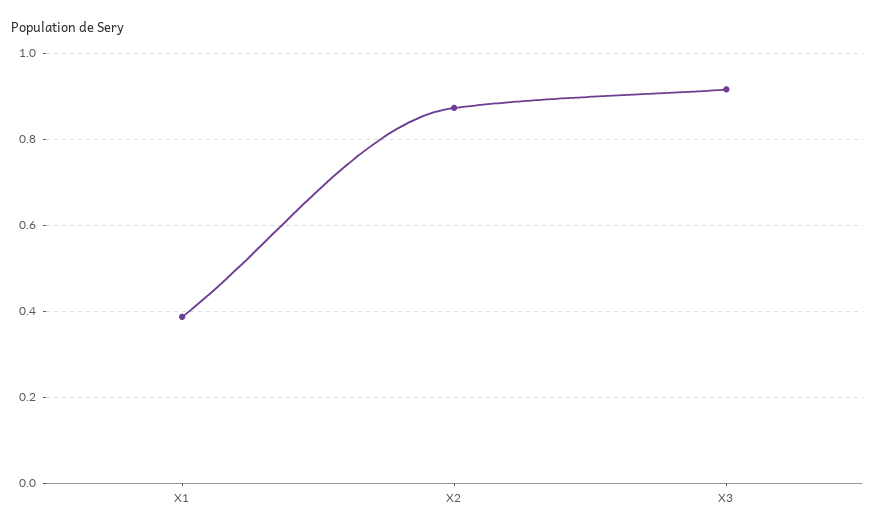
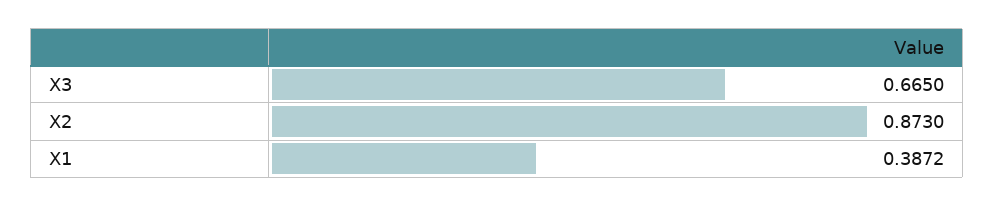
X3: 0.92 -> 0.665

